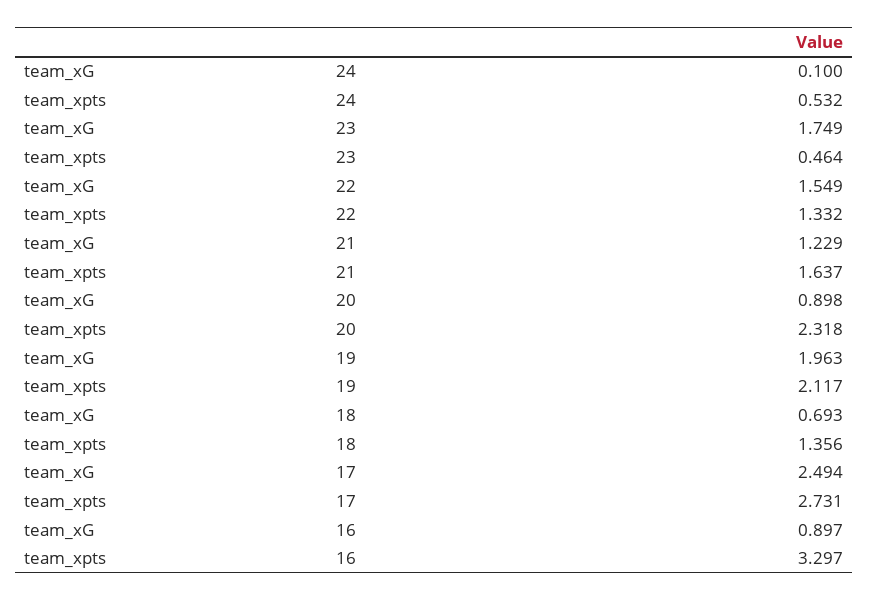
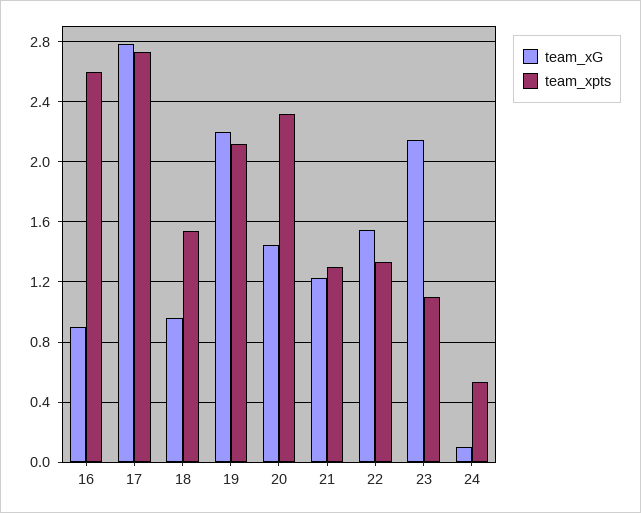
team_xG, 23: 1.749 -> 2.15
team_xpts, 23: 0.464 -> 1.1
team_xpts, 21: 1.637 -> 1.3
team_xG, 20: 0.898 -> 1.45
team_xG, 19: 1.963 -> 2.2
team_xG, 18: 0.693 -> 0.95
team_xpts, 18: 1.356 -> 1.55
team_xG, 17: 2.494 -> 2.8
team_xpts, 16: 3.297 -> 2.6

